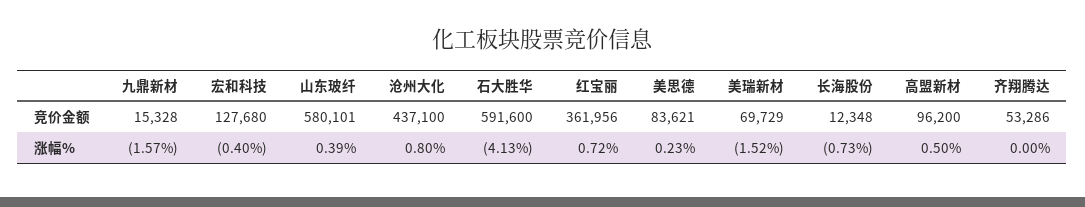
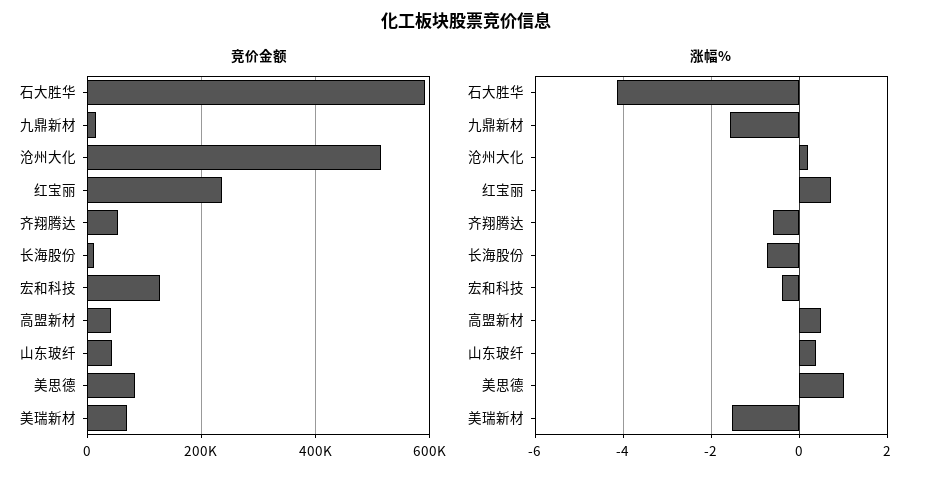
竞价金额, 山东玻纤: 580101 -> 40000
竞价金额, 沧州大化: 437100 -> 520000
竞价金额, 红宝丽: 361956 -> 240000
竞价金额, 高盟新材: 96200 -> 40000
涨幅%, 沧州大化: 0.8 -> 0.2
涨幅%, 美思德: 0.23 -> 1
涨幅%, 齐翔腾达: 0 -> -0.6

